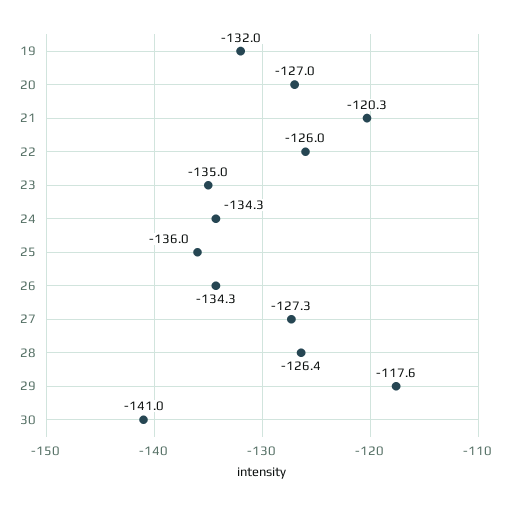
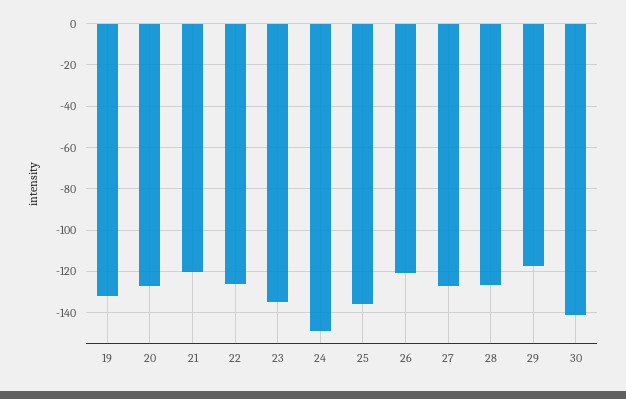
24: -134.3 -> -150
26: -134.3 -> -120

